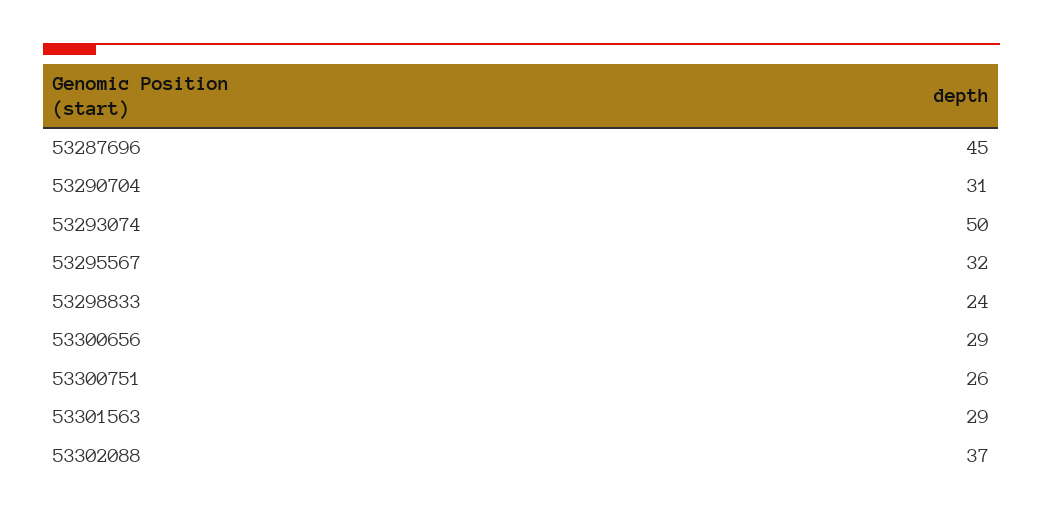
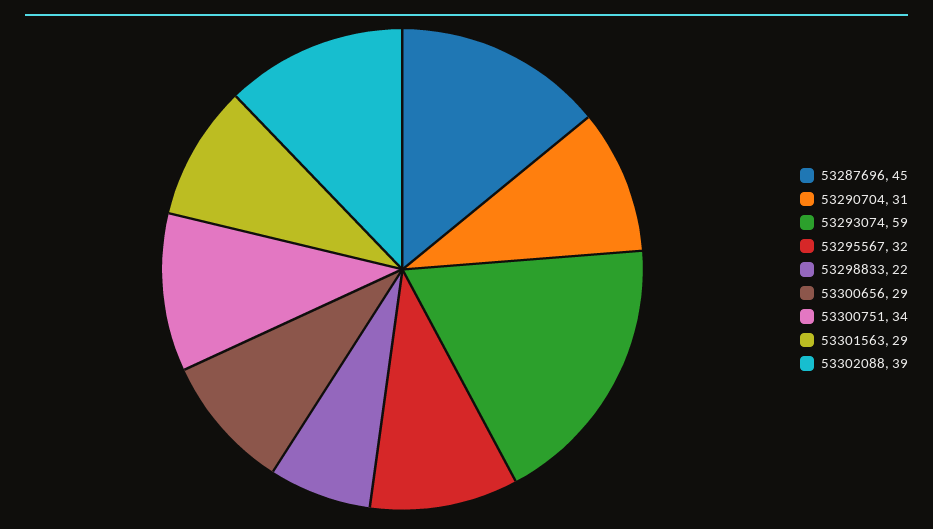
53293074: 50 -> 59
53298833: 24 -> 22
53300751: 26 -> 34
53302088: 37 -> 39

